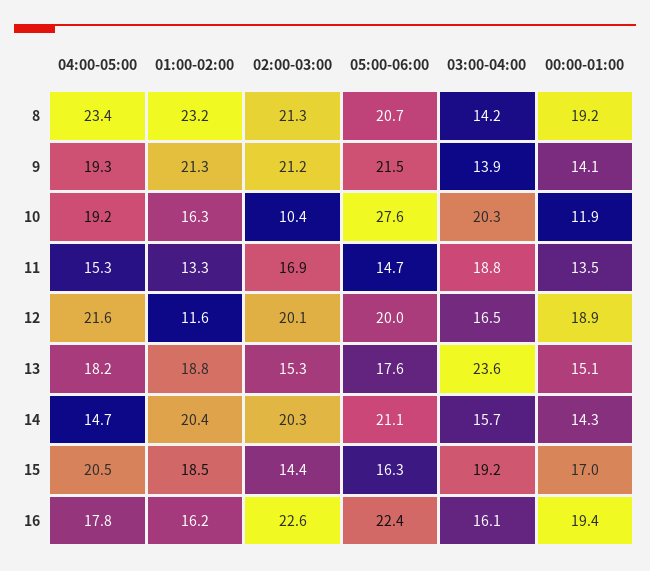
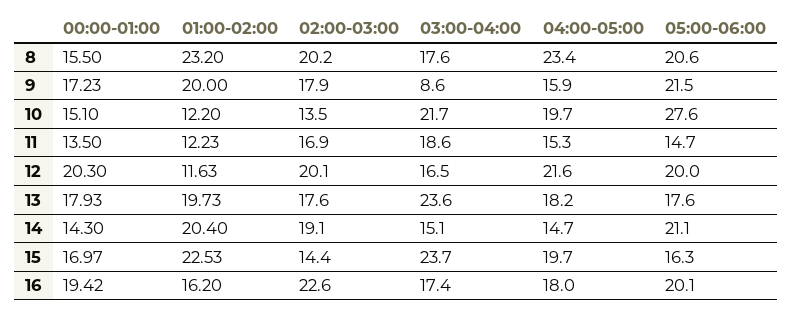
02:00-03:00, 8: 21.3 -> 20.2
05:00-06:00, 8: 20.7 -> 20.6
03:00-04:00, 8: 14.2 -> 17.6
00:00-01:00, 8: 19.2 -> 15.5
04:00-05:00, 9: 19.3 -> 15.9
01:00-02:00, 9: 21.3 -> 20
02:00-03:00, 9: 21.2 -> 17.9
03:00-04:00, 9: 13.9 -> 8.6
00:00-01:00, 9: 14.1 -> 17.23
04:00-05:00, 10: 19.2 -> 19.7
01:00-02:00, 10: 16.3 -> 12.2
02:00-03:00, 10: 10.4 -> 13.5
03:00-04:00, 10: 20.3 -> 21.7
00:00-01:00, 10: 11.9 -> 15.1
01:00-02:00, 11: 13.3 -> 12.23
03:00-04:00, 11: 18.8 -> 18.6
00:00-01:00, 12: 18.9 -> 20.3
01:00-02:00, 13: 18.8 -> 19.73
02:00-03:00, 13: 15.3 -> 17.6
00:00-01:00, 13: 15.1 -> 17.93
02:00-03:00, 14: 20.3 -> 19.1
03:00-04:00, 14: 15.7 -> 15.1
04:00-05:00, 15: 20.5 -> 19.7
01:00-02:00, 15: 18.5 -> 22.53
03:00-04:00, 15: 19.2 -> 23.7
04:00-05:00, 16: 17.8 -> 18
05:00-06:00, 16: 22.4 -> 20.1
03:00-04:00, 16: 16.1 -> 17.4

